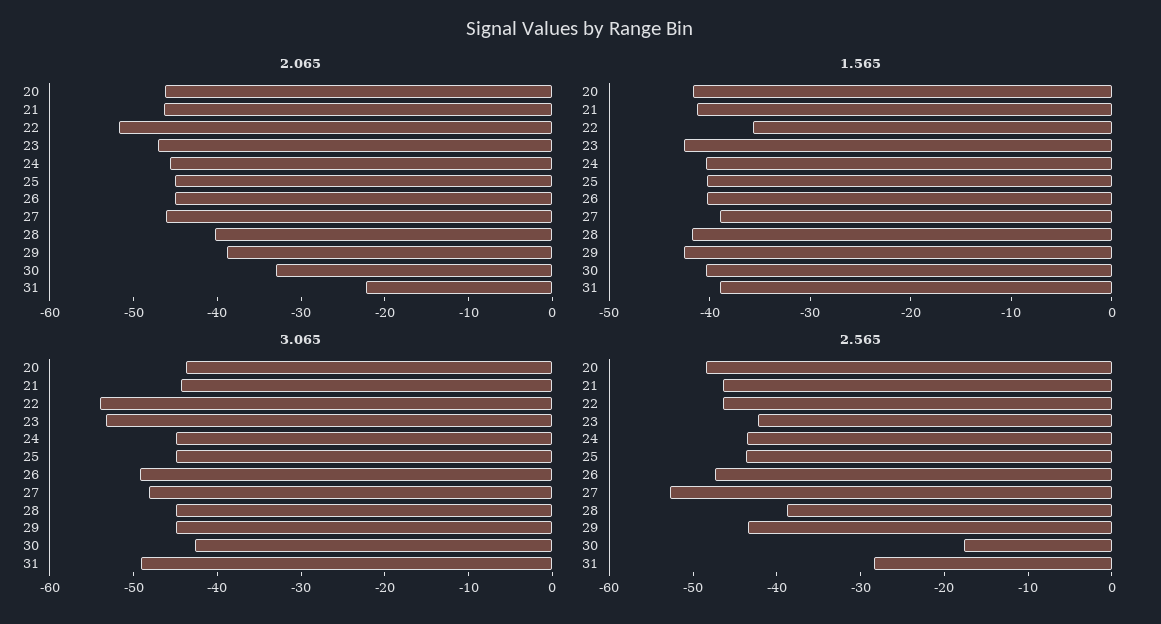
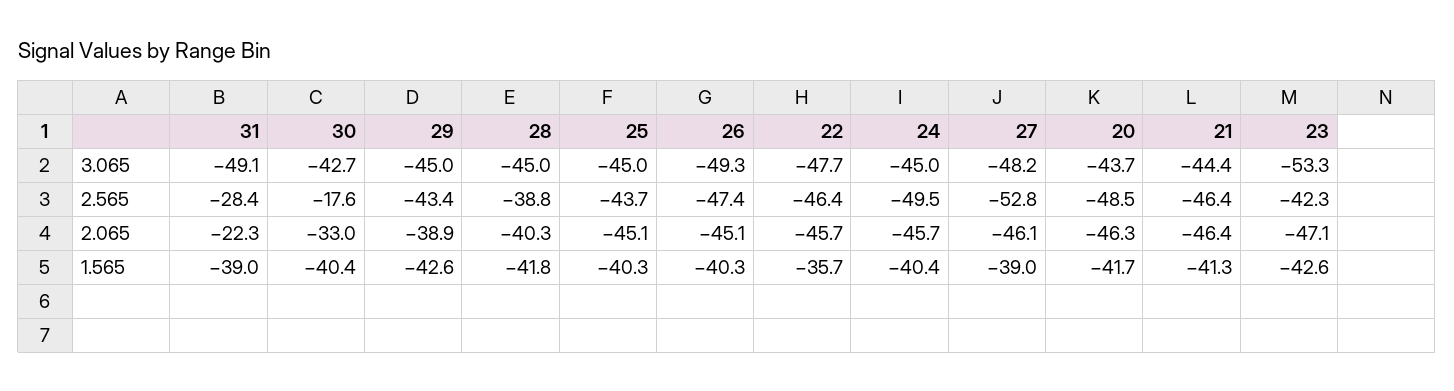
2.065, 22: -52 -> -45.7
3.065, 22: -54 -> -47.7
2.565, 24: -44 -> -49.5

